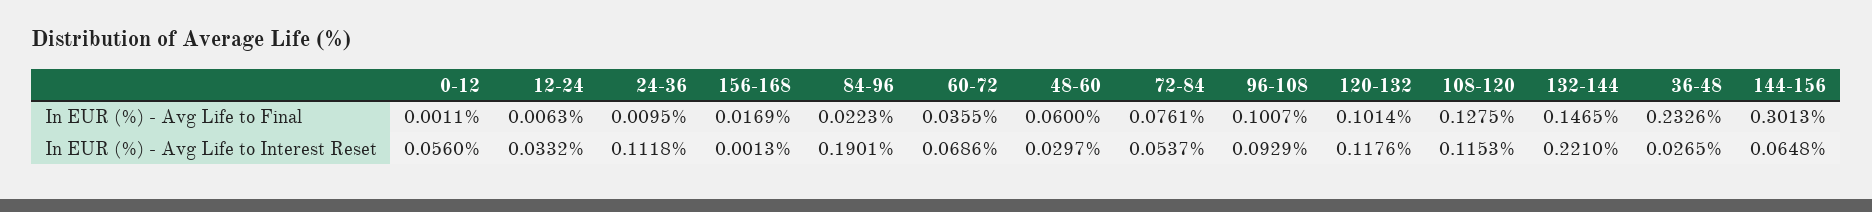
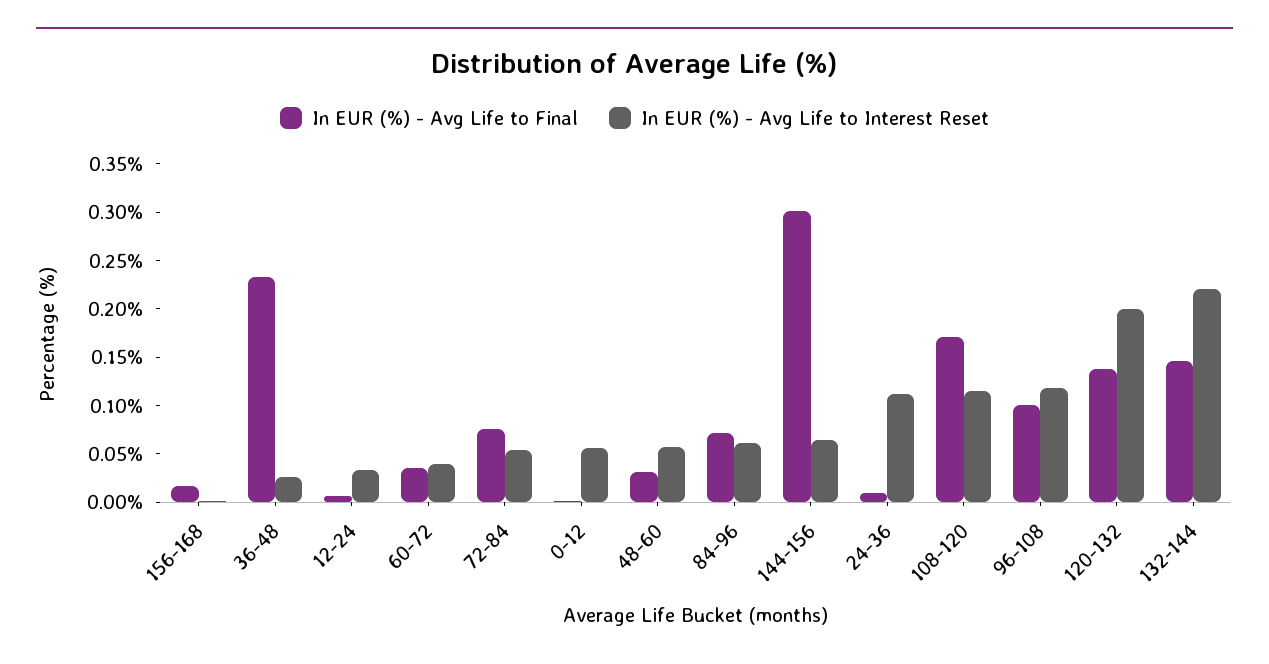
In EUR (%) - Avg Life to Final, 84-96: 0.0223 -> 0.07
In EUR (%) - Avg Life to Final, 48-60: 0.06 -> 0.03
In EUR (%) - Avg Life to Final, 120-132: 0.1014 -> 0.14
In EUR (%) - Avg Life to Final, 108-120: 0.1275 -> 0.17
In EUR (%) - Avg Life to Interest Reset, 84-96: 0.1901 -> 0.06
In EUR (%) - Avg Life to Interest Reset, 60-72: 0.0686 -> 0.04
In EUR (%) - Avg Life to Interest Reset, 48-60: 0.0297 -> 0.06
In EUR (%) - Avg Life to Interest Reset, 96-108: 0.0929 -> 0.12
In EUR (%) - Avg Life to Interest Reset, 120-132: 0.1176 -> 0.2

